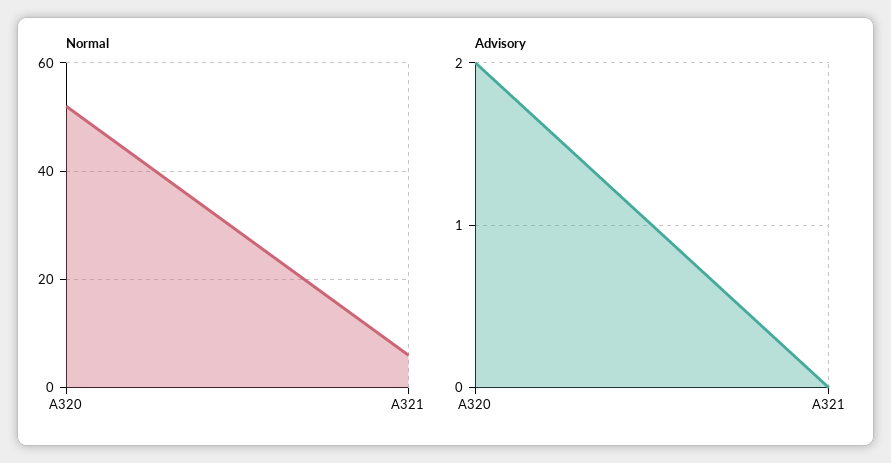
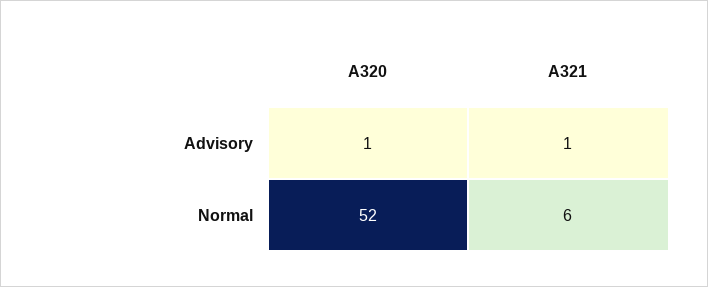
Advisory, A320: 2 -> 1
Advisory, A321: 0 -> 1

